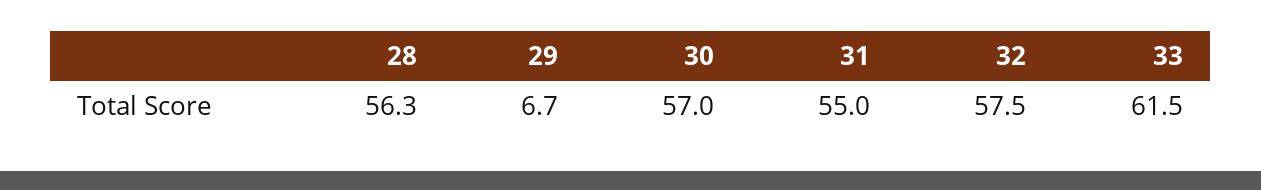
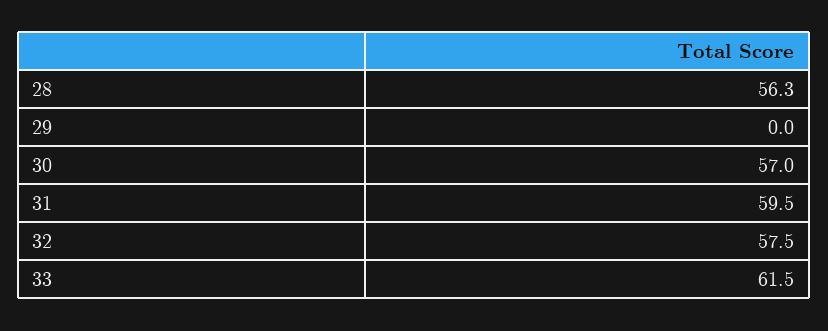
29: 6.7 -> 0
31: 55 -> 59.5

